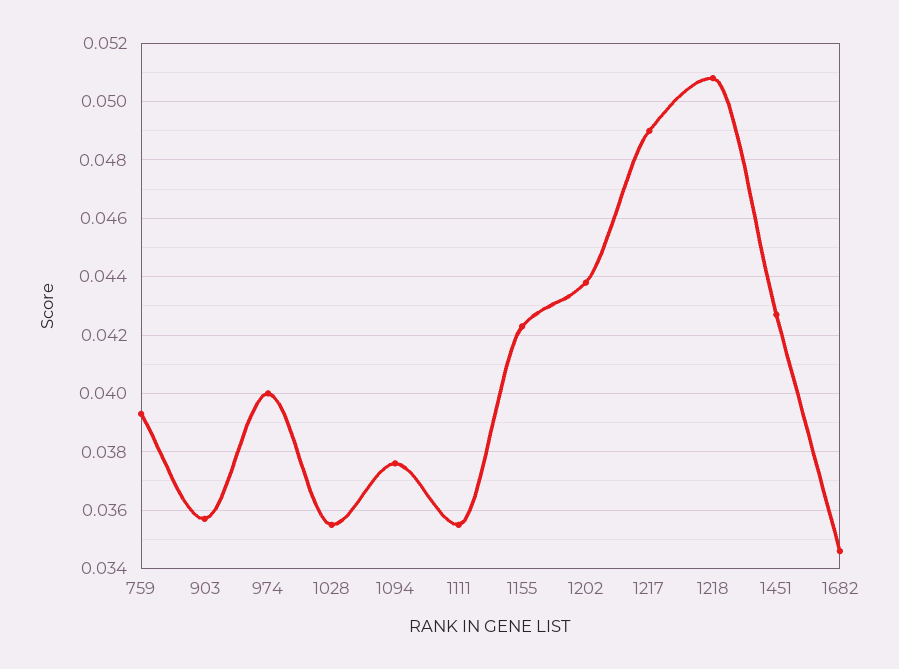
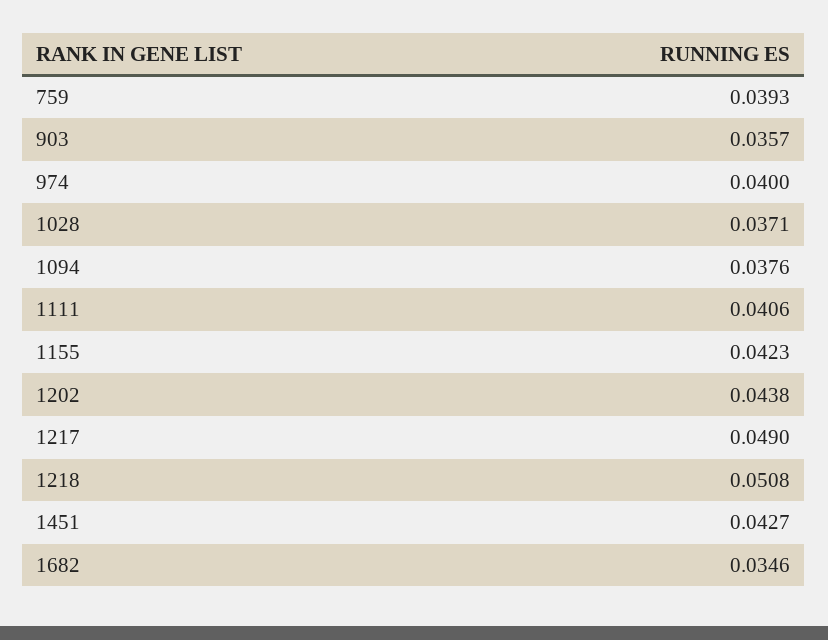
1028: 0.0355 -> 0.0371
1111: 0.0355 -> 0.0406

